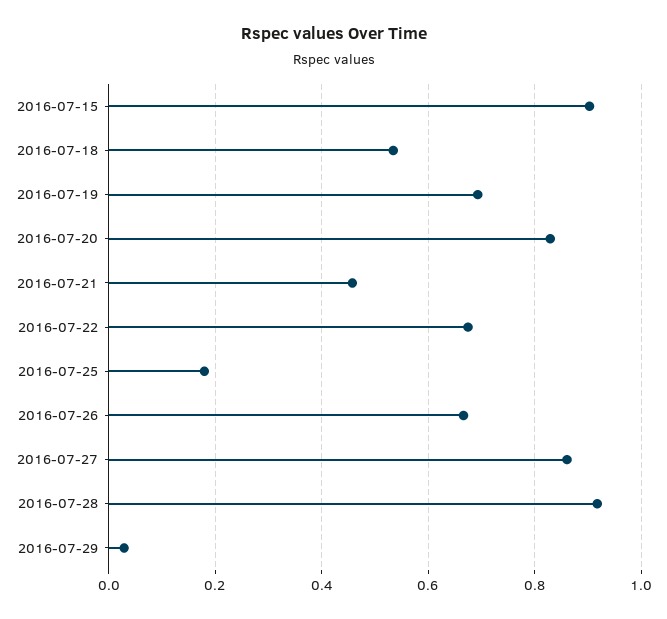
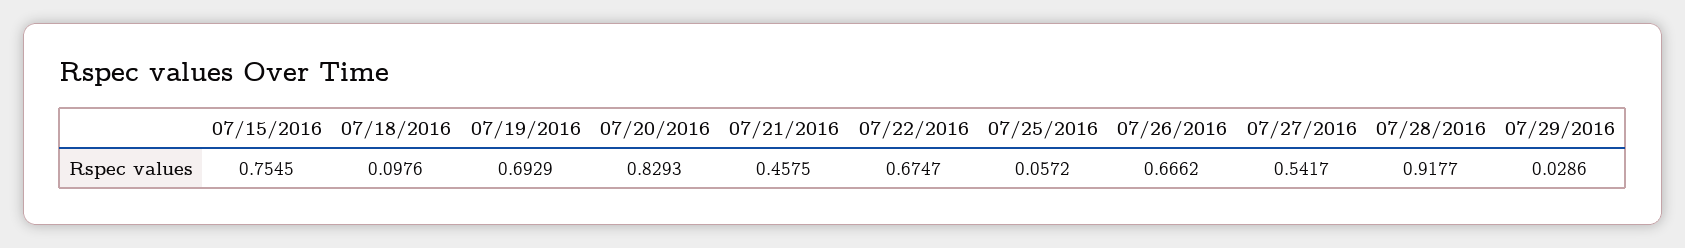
2016-07-15: 0.9 -> 0.7545
2016-07-18: 0.54 -> 0.0976
2016-07-25: 0.18 -> 0.0572
2016-07-27: 0.86 -> 0.5417

